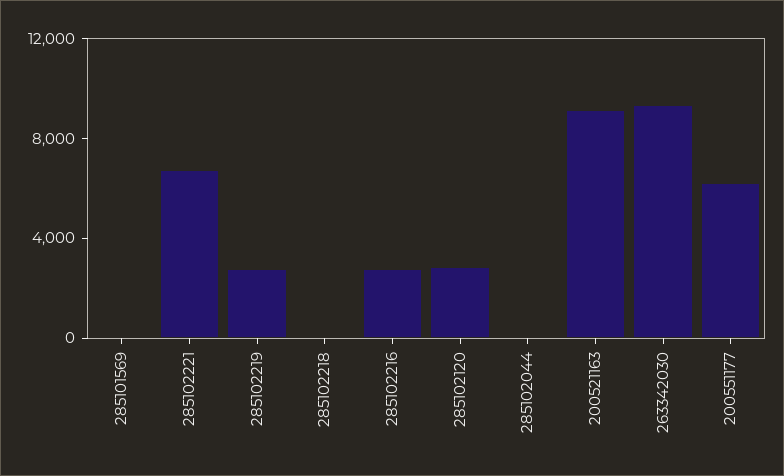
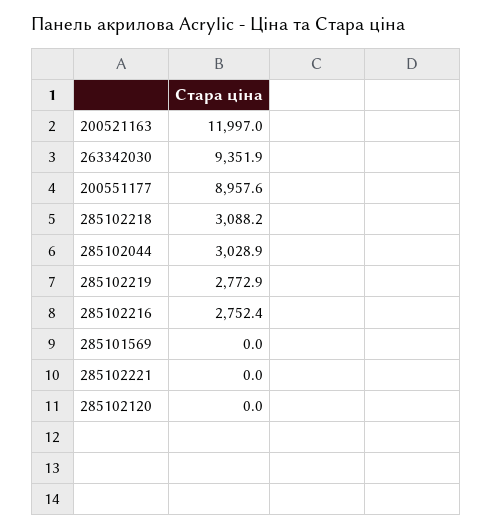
285102221: 7000 -> 0
285102218: 0 -> 3088.2
285102120: 3000 -> 0
285102044: 0 -> 3028.9
200521163: 9000 -> 11997
200551177: 6000 -> 8957.6

